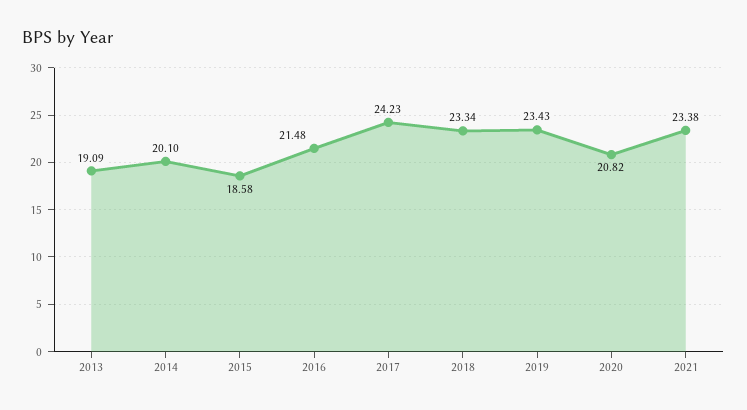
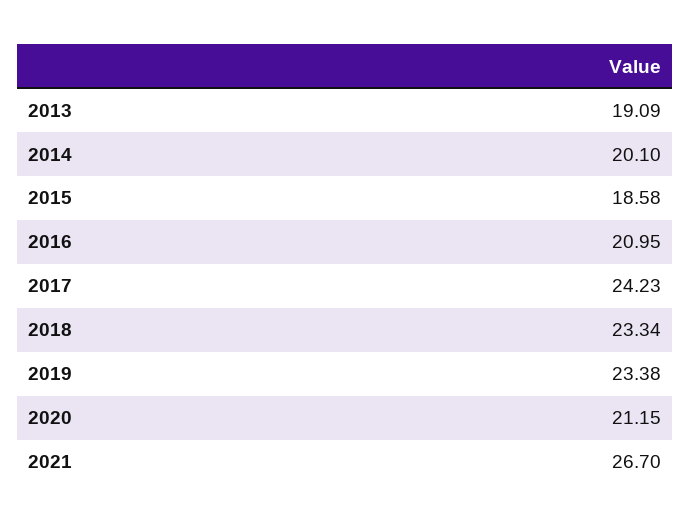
2016: 21.48 -> 20.95
2019: 23.43 -> 23.38
2020: 20.82 -> 21.15
2021: 23.38 -> 26.7

